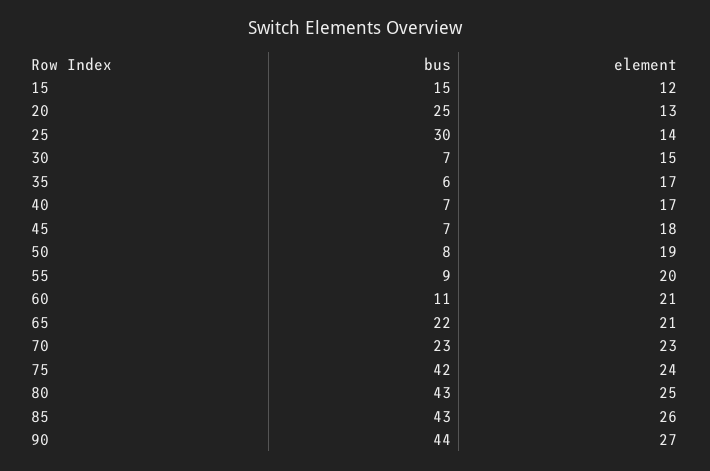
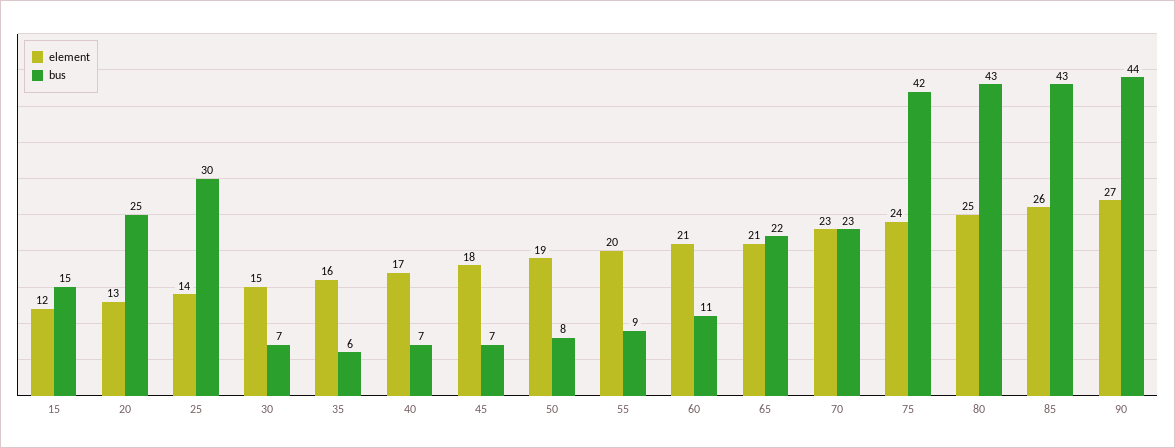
element, 35: 17 -> 16

